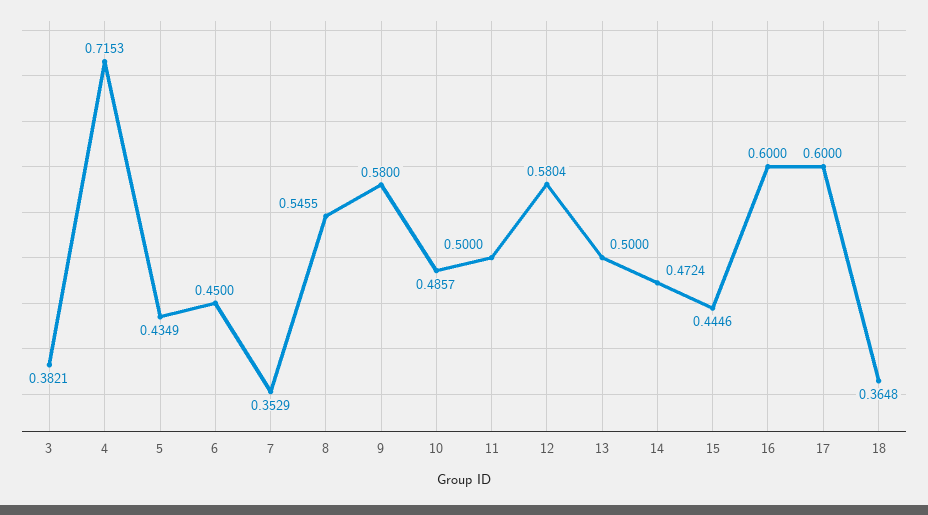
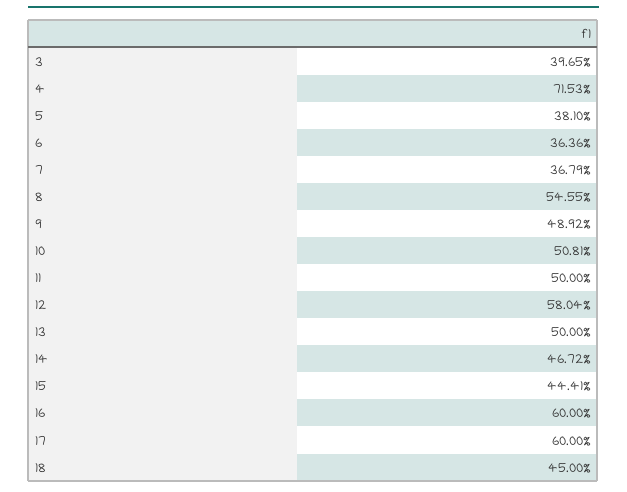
3: 0.3821 -> 0.3965
5: 0.4349 -> 0.381
6: 0.45 -> 0.3636
7: 0.3529 -> 0.3679
9: 0.58 -> 0.4892
10: 0.4857 -> 0.5081
14: 0.4724 -> 0.4672
15: 0.4446 -> 0.4441
18: 0.3648 -> 0.45

